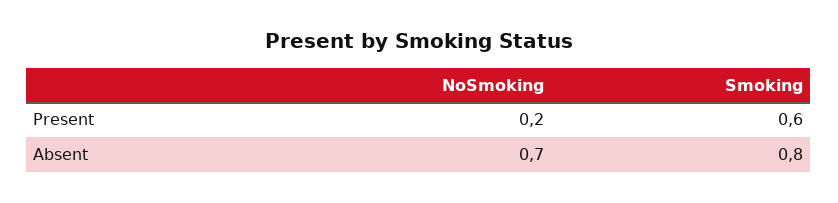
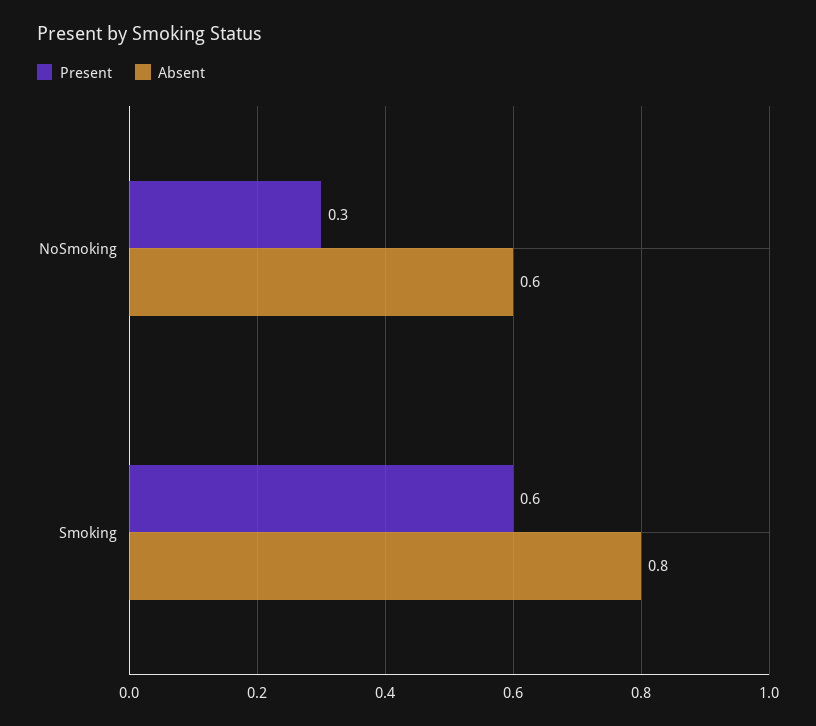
Present, NoSmoking: 0.2 -> 0.3
Absent, NoSmoking: 0.7 -> 0.6

